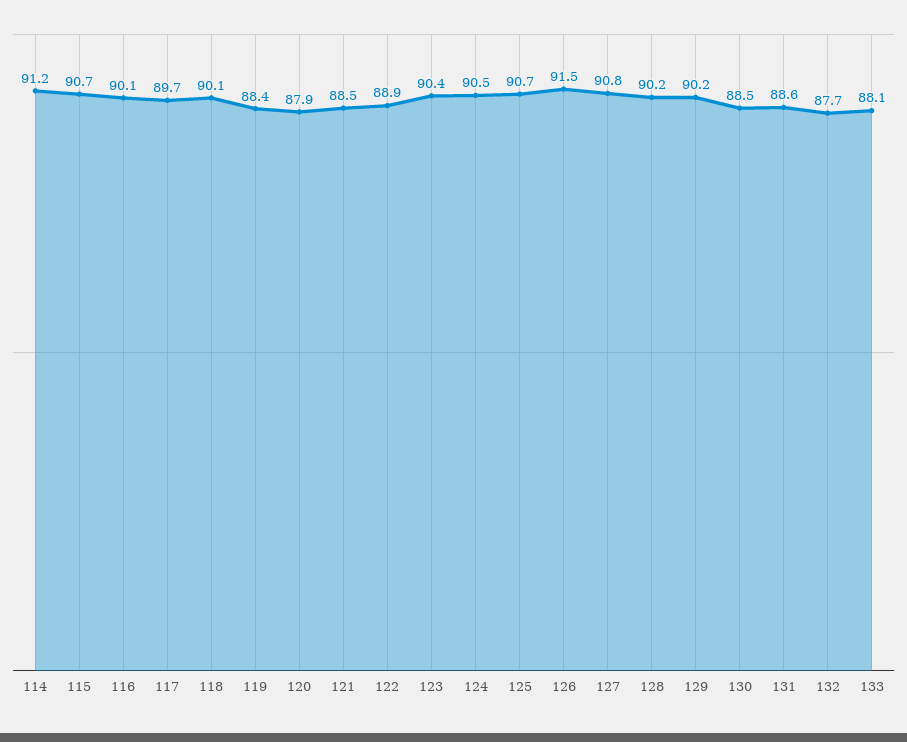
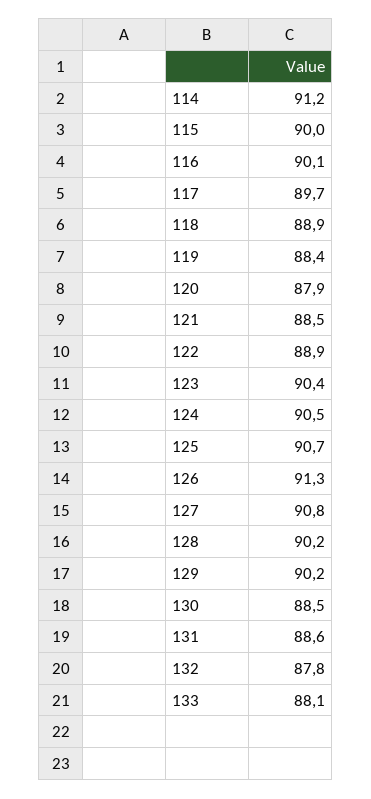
115: 90.7 -> 90
118: 90.1 -> 88.9
126: 91.5 -> 91.3
132: 87.7 -> 87.8

